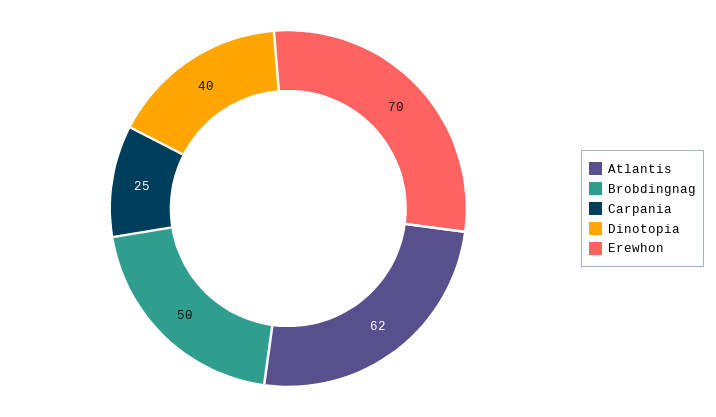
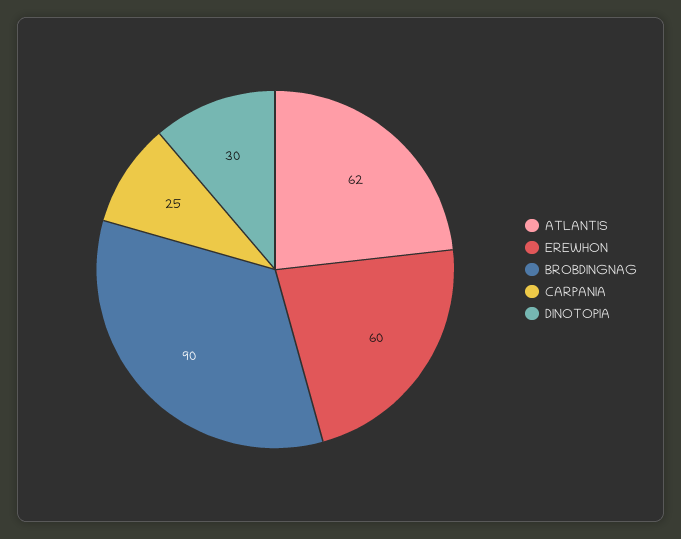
Brobdingnag: 50 -> 90
Dinotopia: 40 -> 30
Erewhon: 70 -> 60

